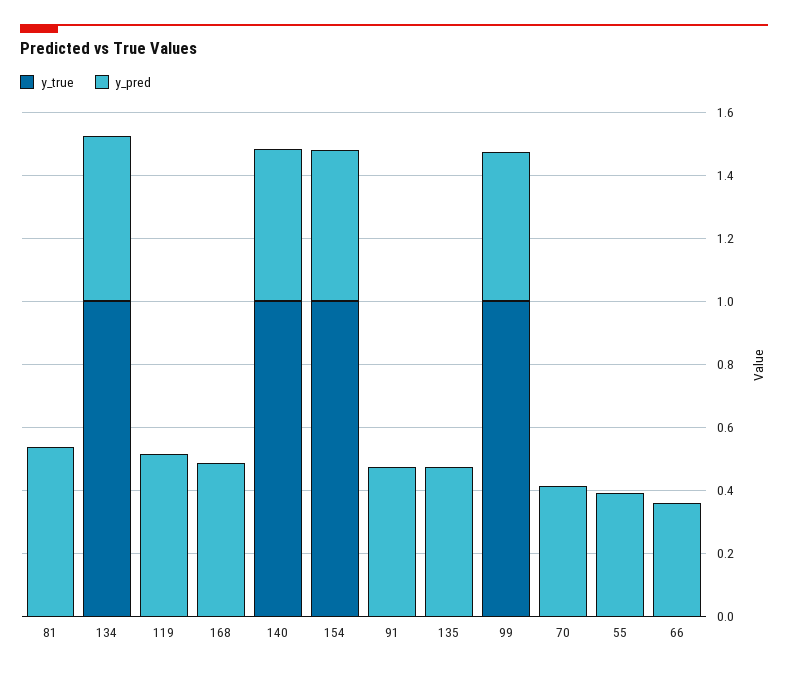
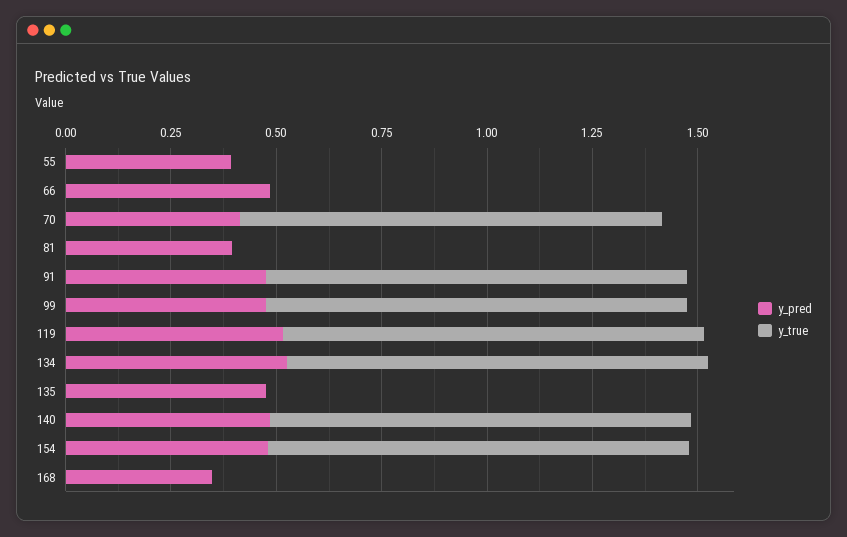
y_pred, 81: 0.55 -> 0.4
y_true, 119: 0 -> 1
y_pred, 168: 0.5 -> 0.35
y_true, 91: 0 -> 1
y_true, 70: 0 -> 1
y_pred, 66: 0.35 -> 0.5

